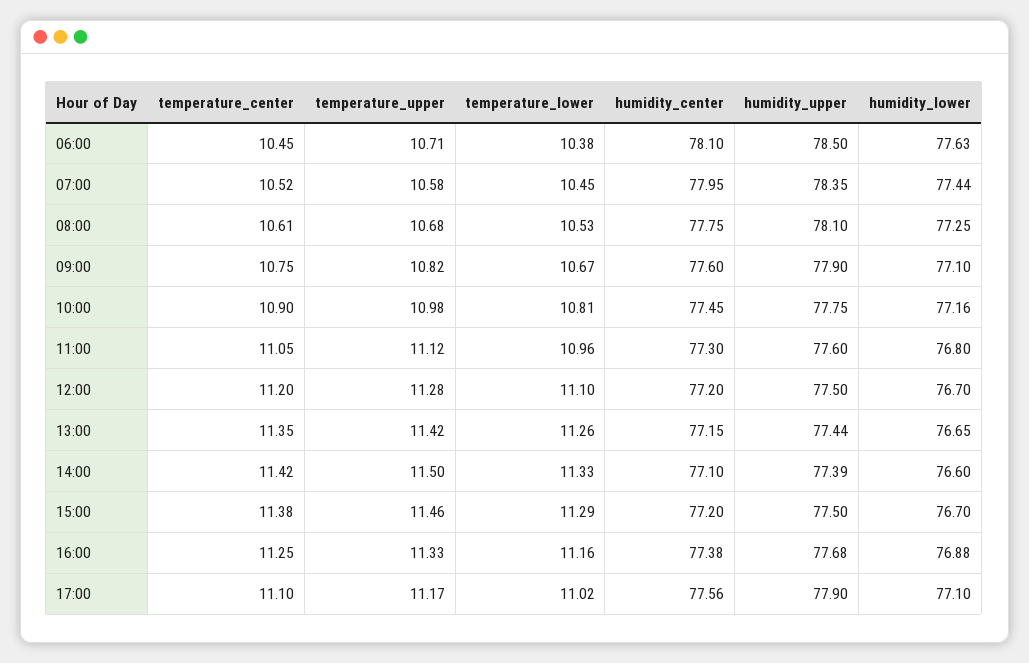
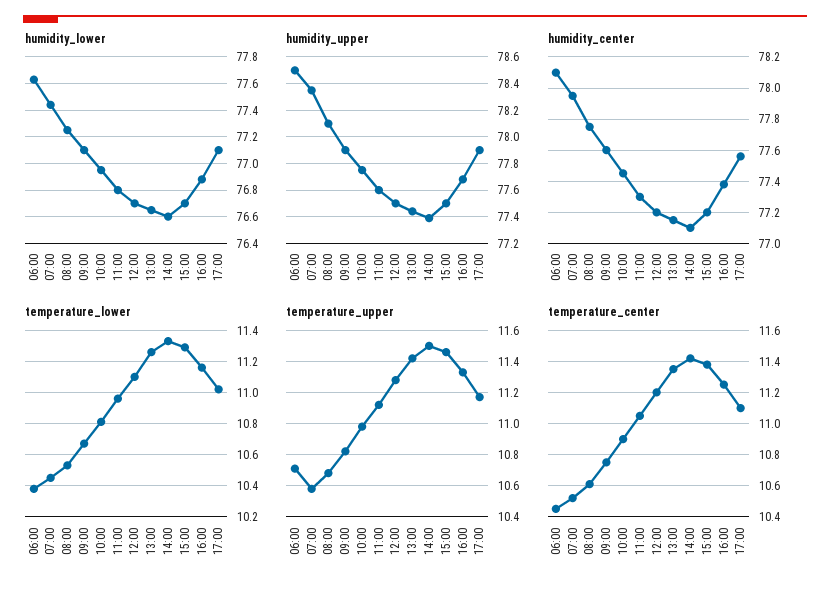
humidity_lower, 10:00: 77.16 -> 76.95

